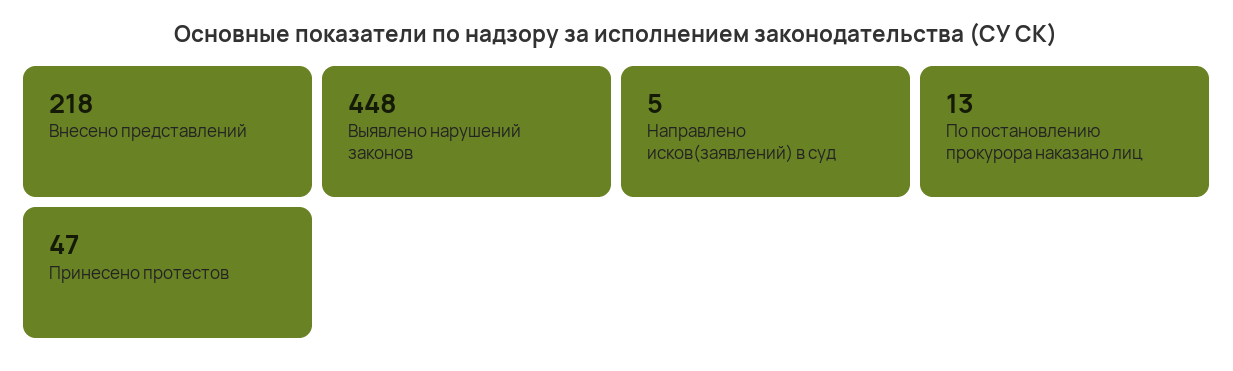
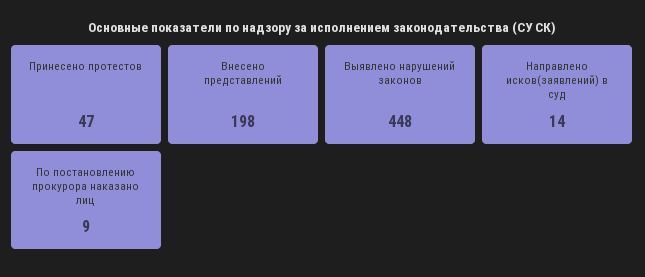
Внесено представлений: 218 -> 198
Направлено исков(заявлений) в суд: 5 -> 14
По постановлению прокурора наказано лиц: 13 -> 9

